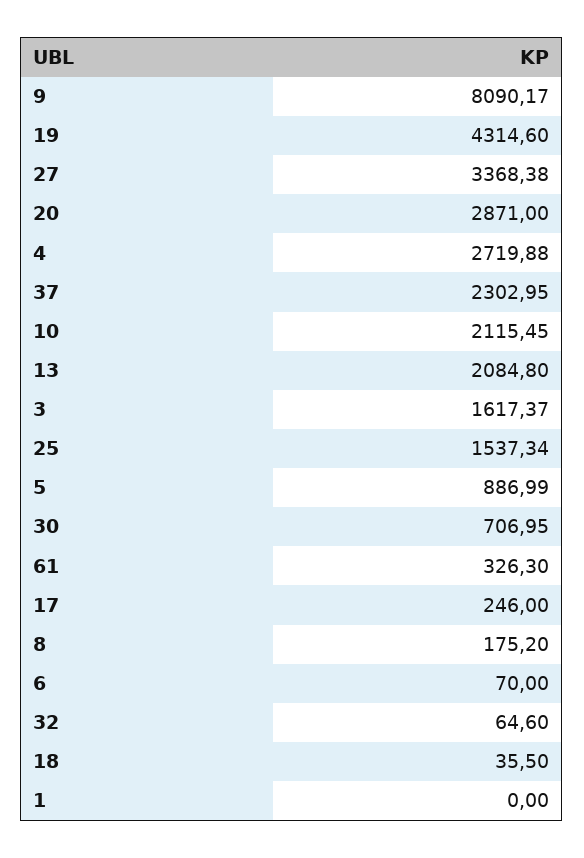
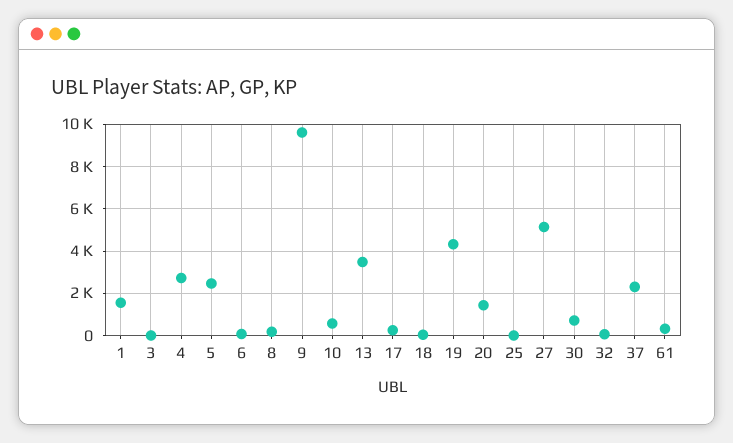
9: 8090.17 -> 9500
27: 3368.38 -> 5000
20: 2871 -> 1500
10: 2115.45 -> 500
13: 2084.8 -> 3500
3: 1617.37 -> 0
25: 1537.34 -> 0
5: 886.99 -> 2500
1: 0 -> 1500

